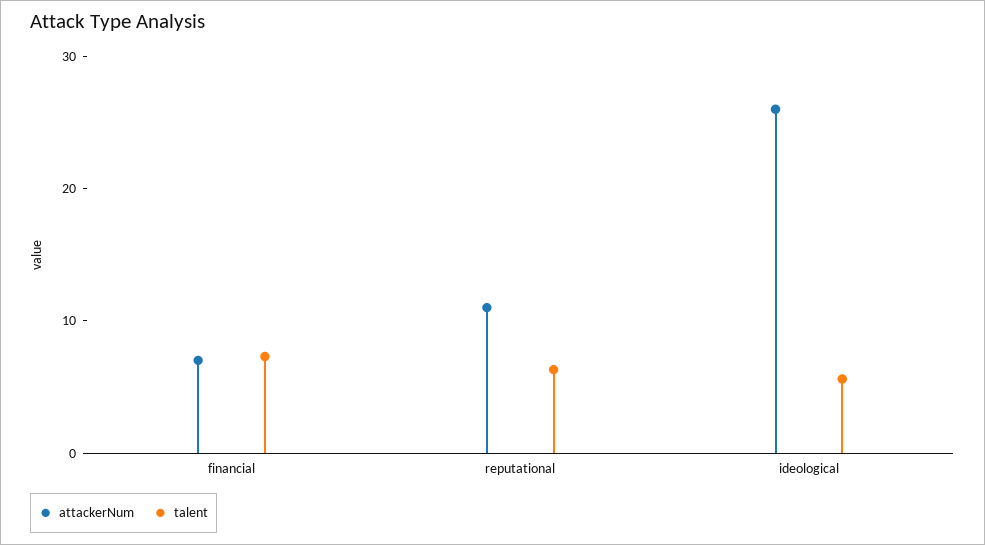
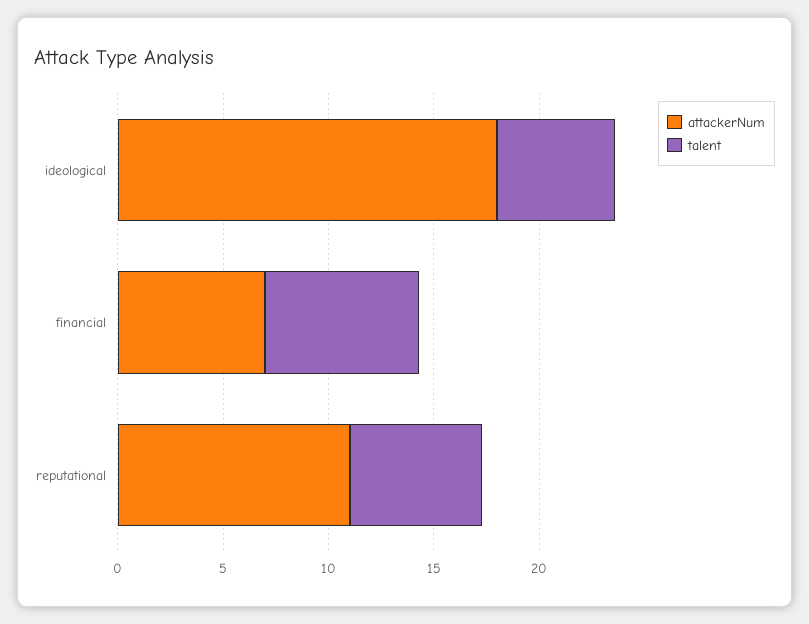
attackerNum, ideological: 26 -> 18

